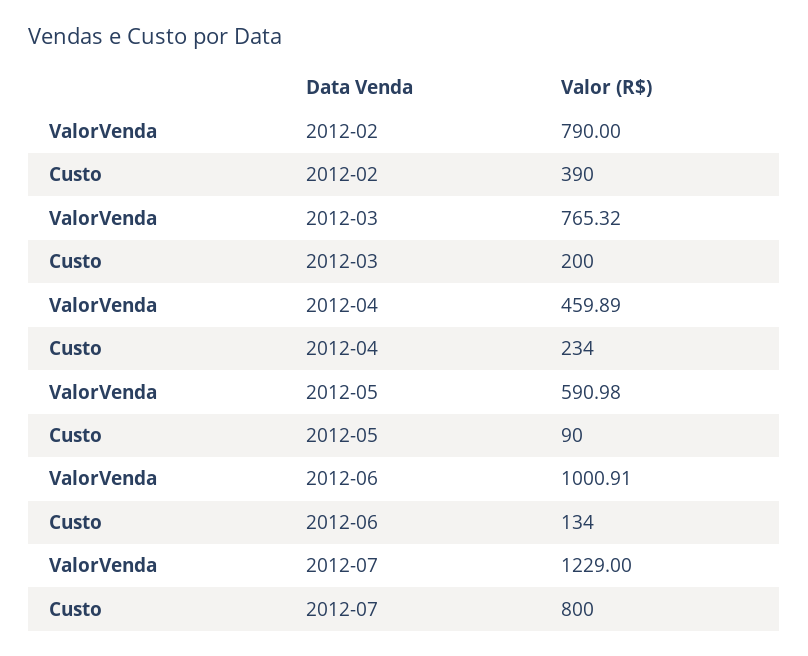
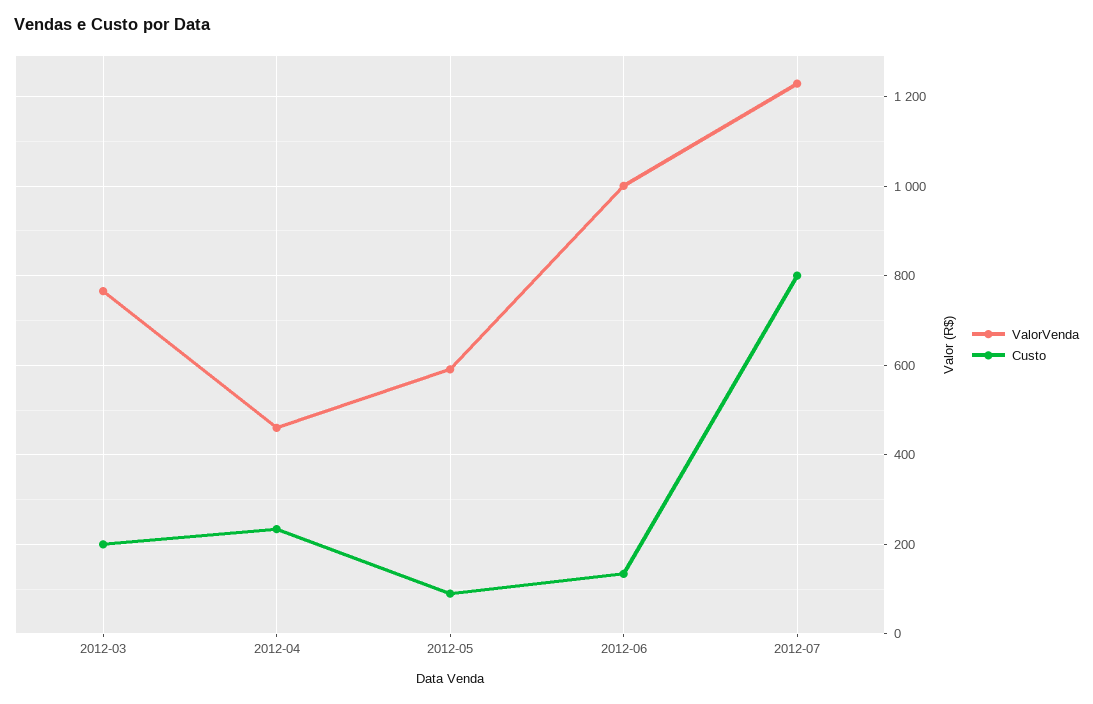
ValorVenda, 2012-02: 790 -> none
Custo, 2012-02: 390 -> none

